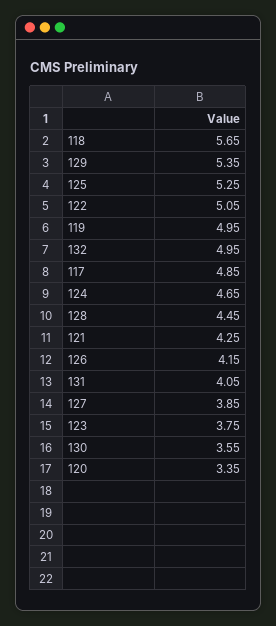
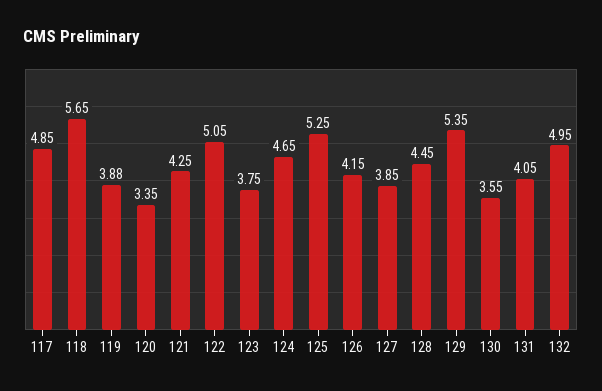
119: 4.95 -> 3.88

